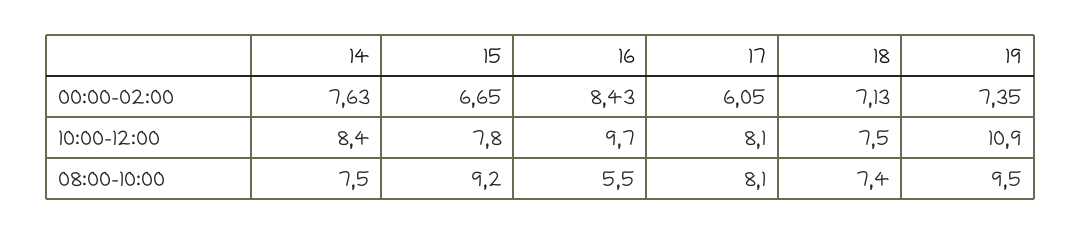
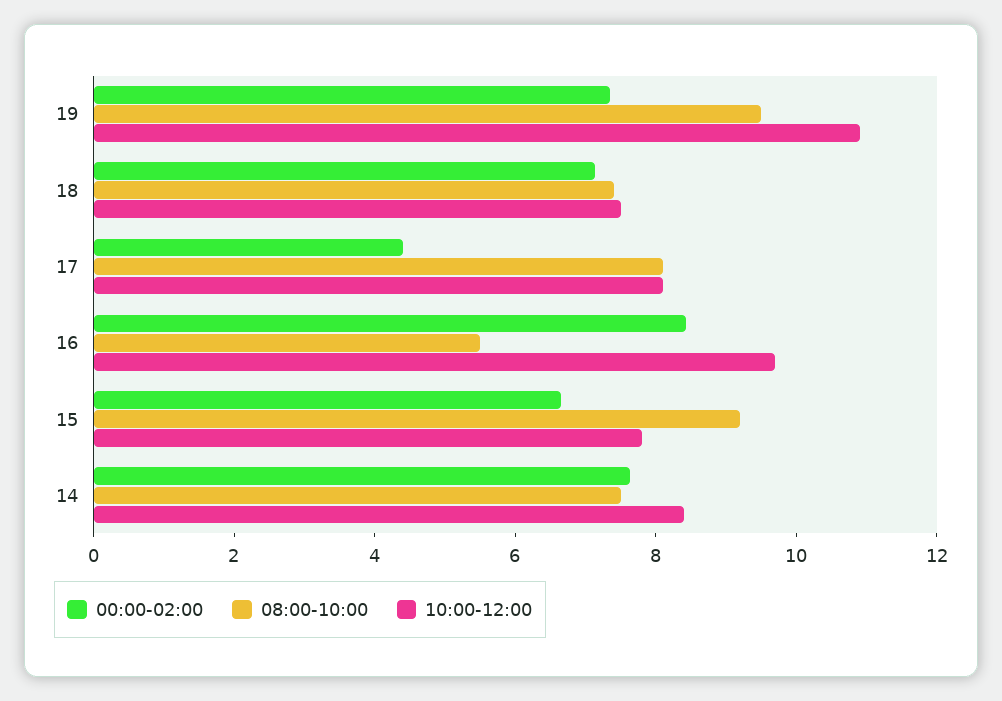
00:00-02:00, 17: 6.05 -> 4.5

